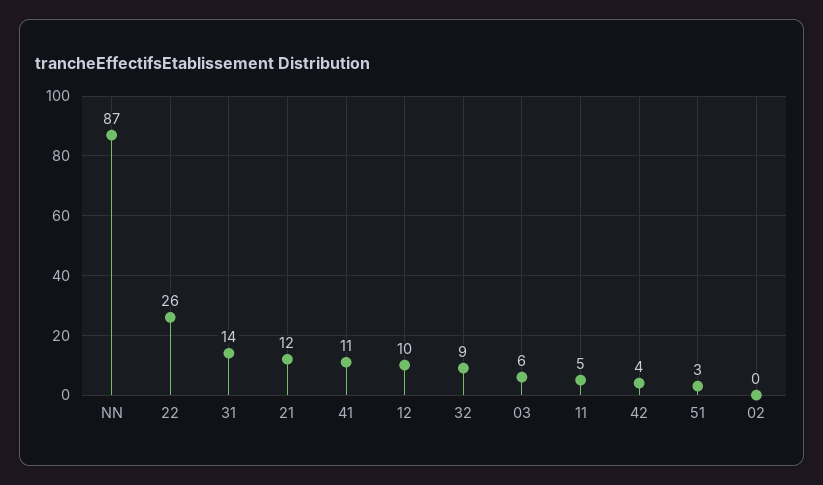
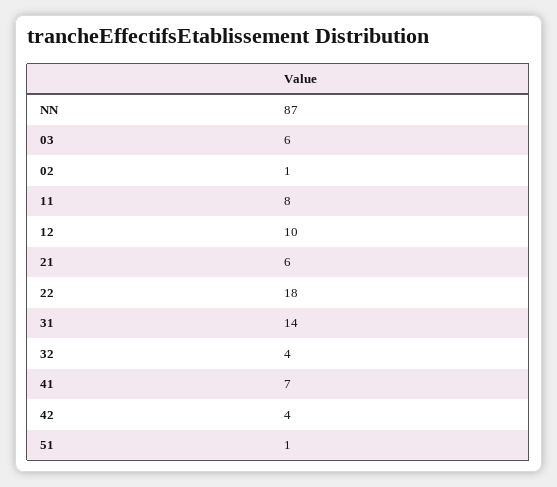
22: 26 -> 18
21: 12 -> 6
41: 11 -> 7
32: 9 -> 4
11: 5 -> 8
51: 3 -> 1
02: 0 -> 1

